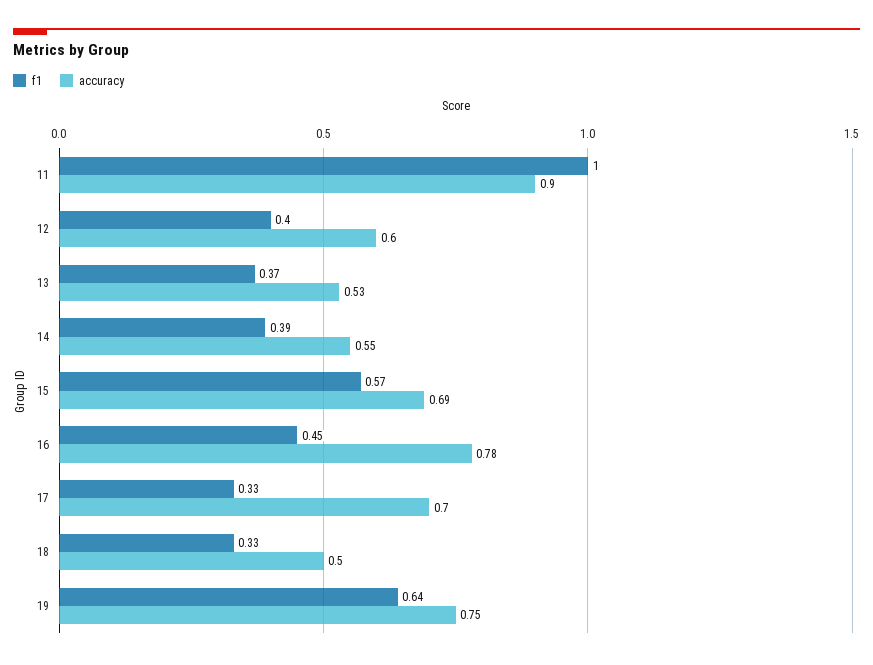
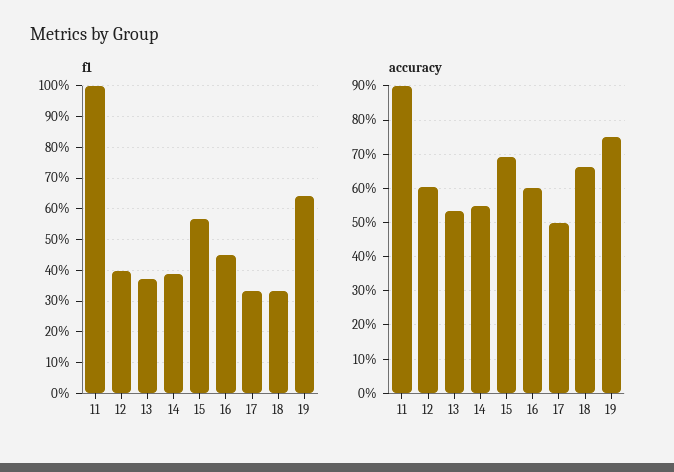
accuracy, 16: 0.78 -> 0.6
accuracy, 17: 0.7 -> 0.5
accuracy, 18: 0.5 -> 0.66

